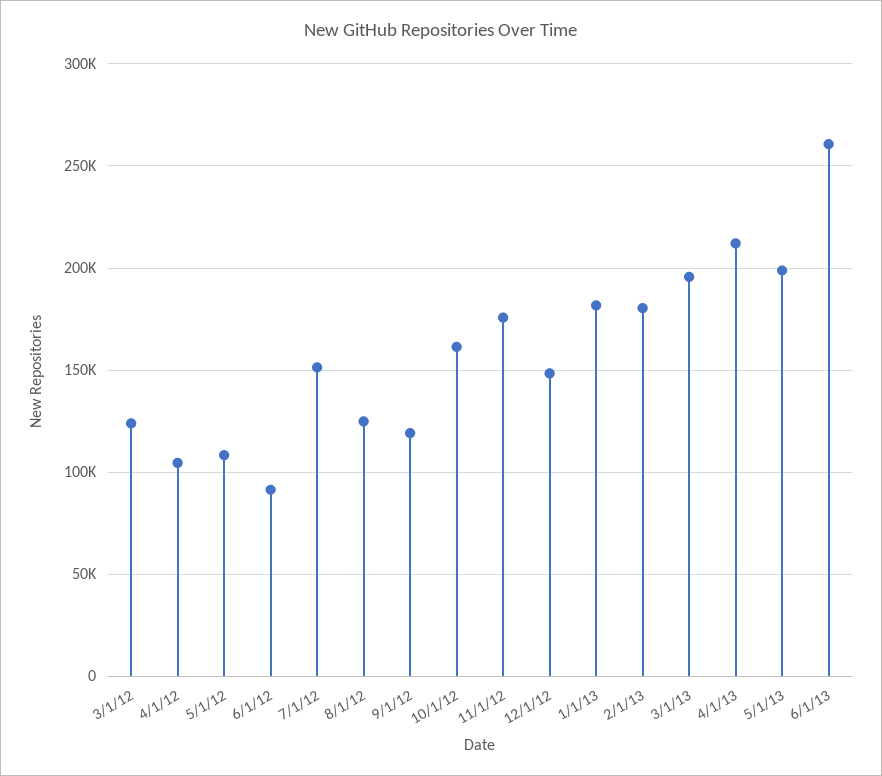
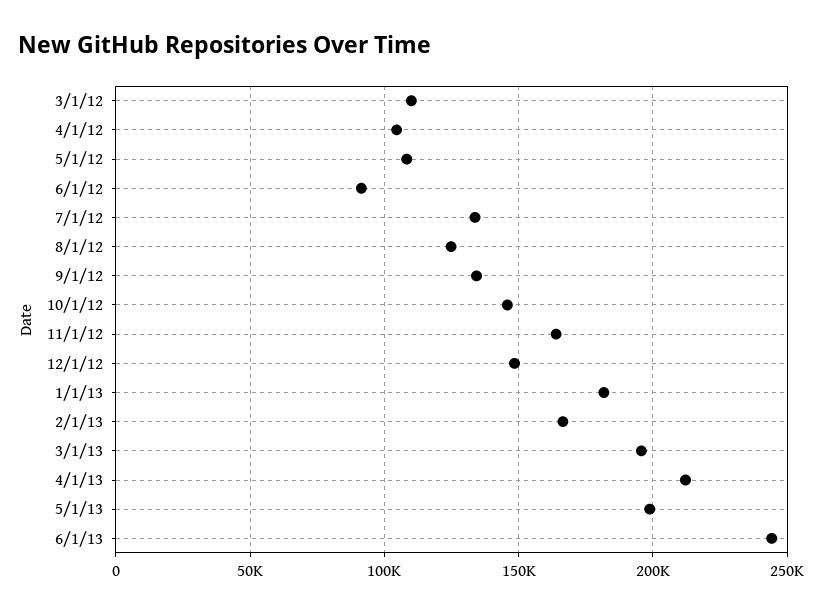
3/1/12: 125000 -> 110000
7/1/12: 150000 -> 135000
9/1/12: 120000 -> 135000
10/1/12: 160000 -> 145000
11/1/12: 175000 -> 165000
2/1/13: 180000 -> 165000
6/1/13: 260000 -> 245000

